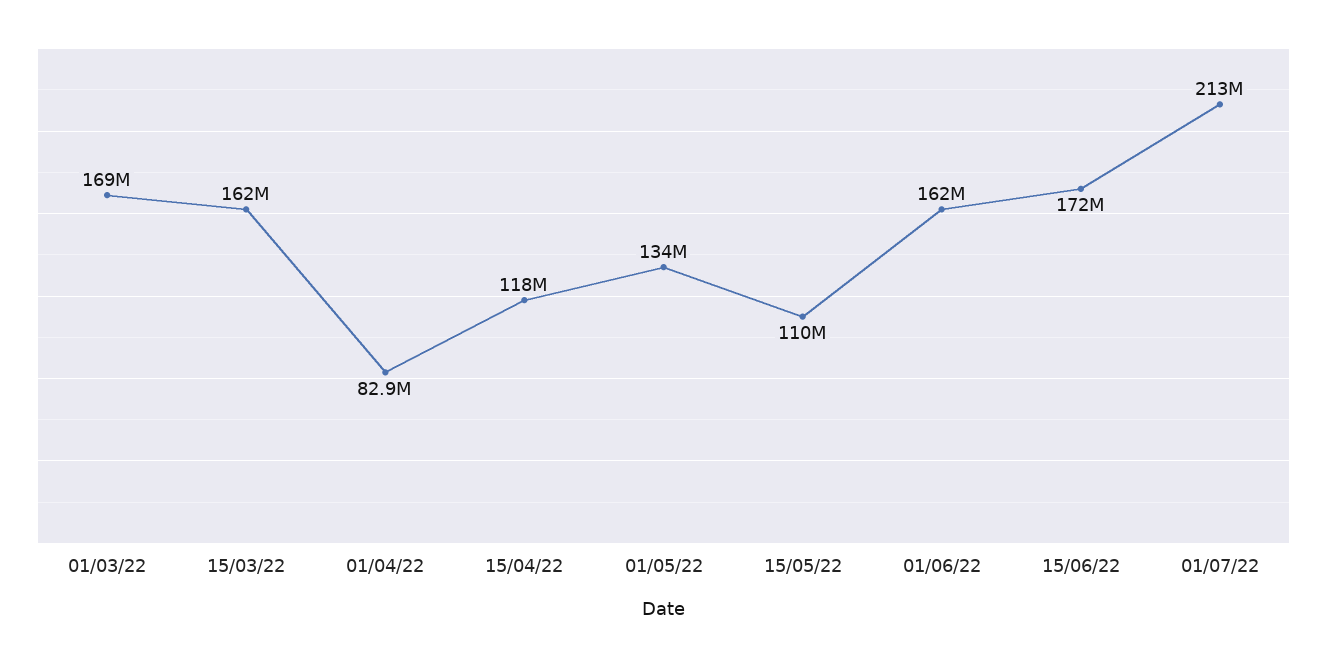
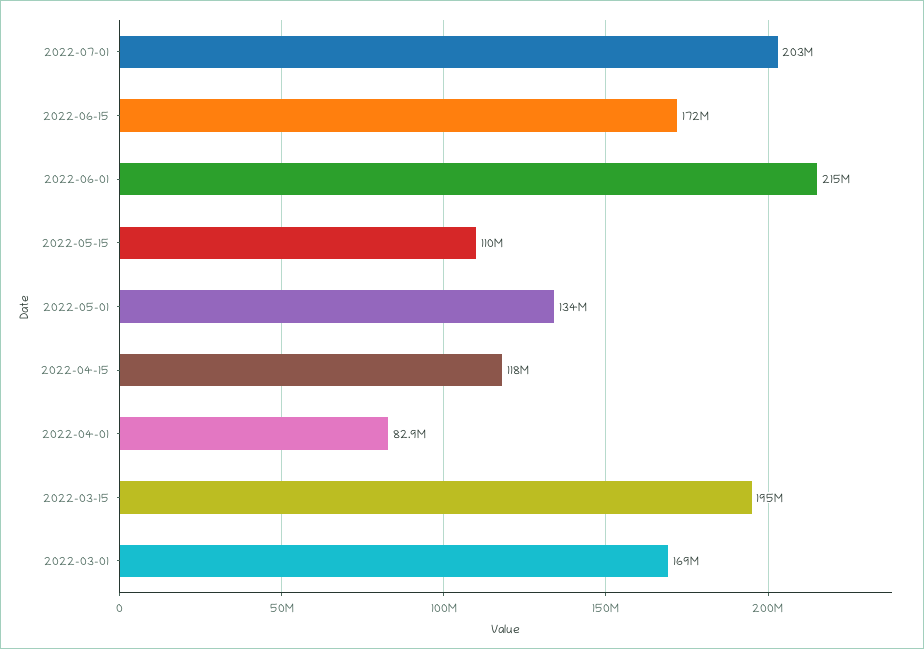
15/03/22: 162000000 -> 195000000
01/06/22: 162000000 -> 215000000
01/07/22: 213000000 -> 203000000

